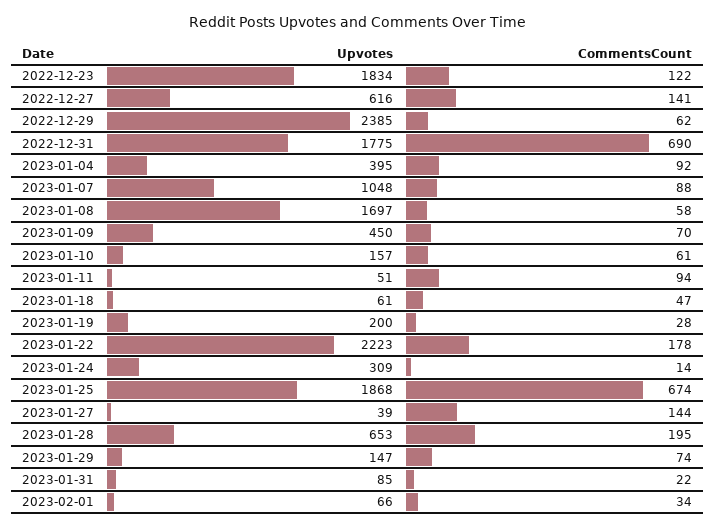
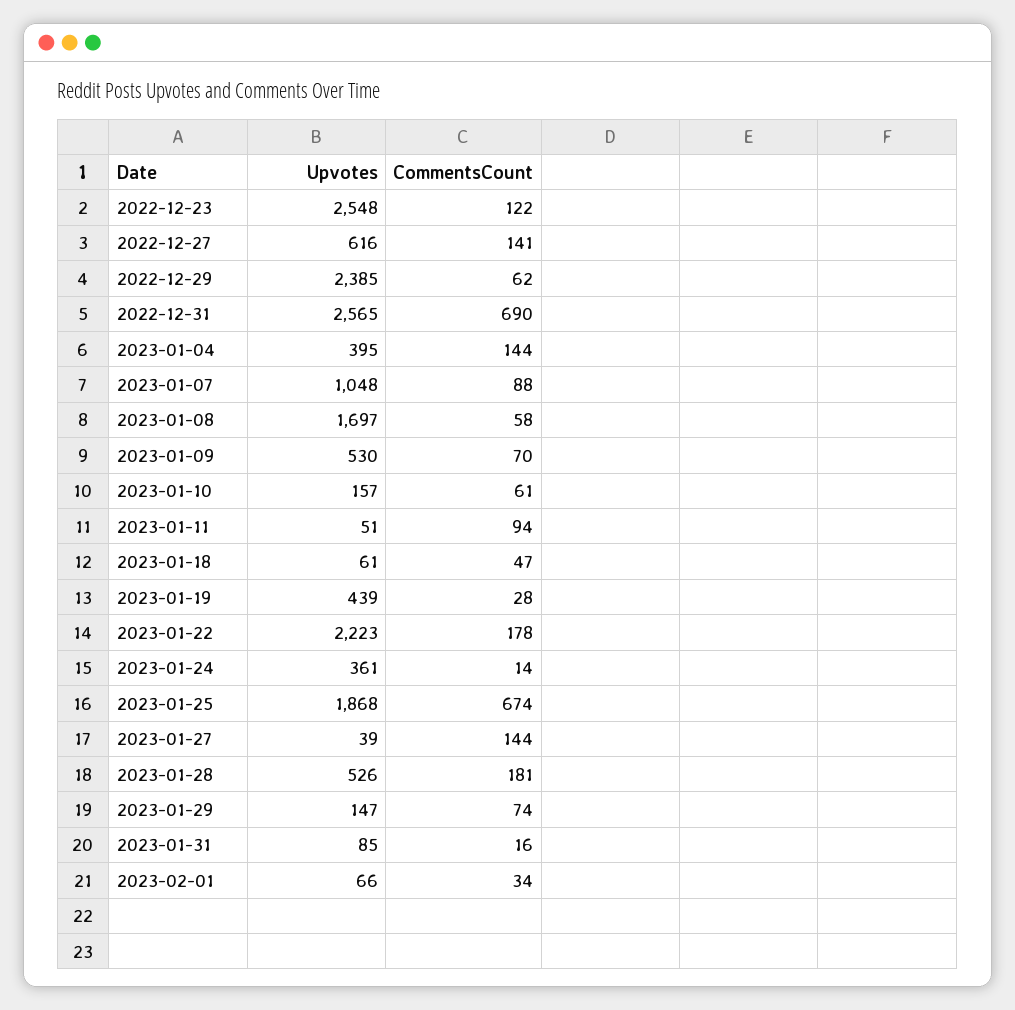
Upvotes, 2022-12-23: 1834 -> 2548
Upvotes, 2022-12-31: 1775 -> 2565
CommentsCount, 2023-01-04: 92 -> 144
Upvotes, 2023-01-09: 450 -> 530
Upvotes, 2023-01-19: 200 -> 439
Upvotes, 2023-01-24: 309 -> 361
Upvotes, 2023-01-28: 653 -> 526
CommentsCount, 2023-01-28: 195 -> 181
CommentsCount, 2023-01-31: 22 -> 16

